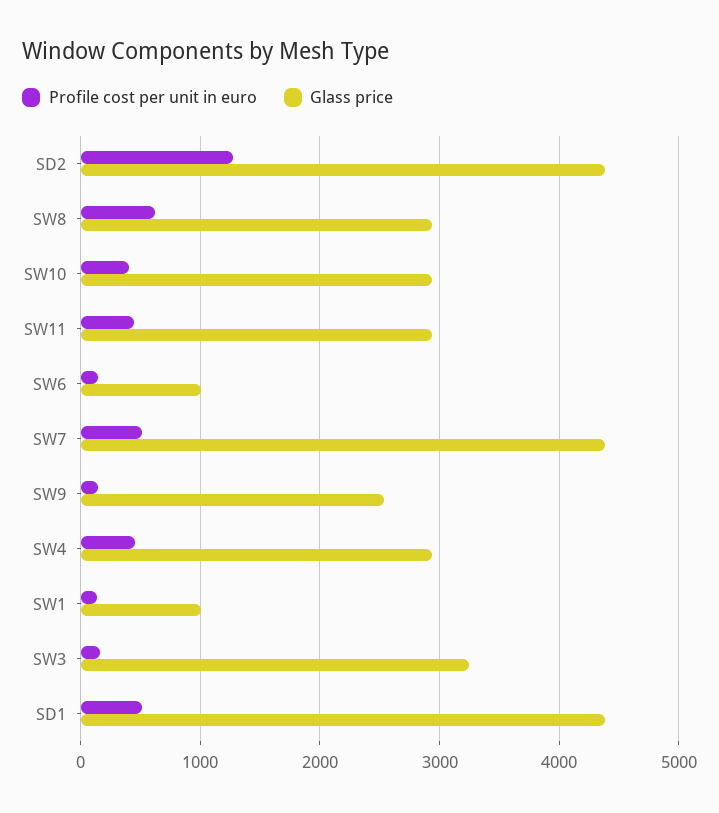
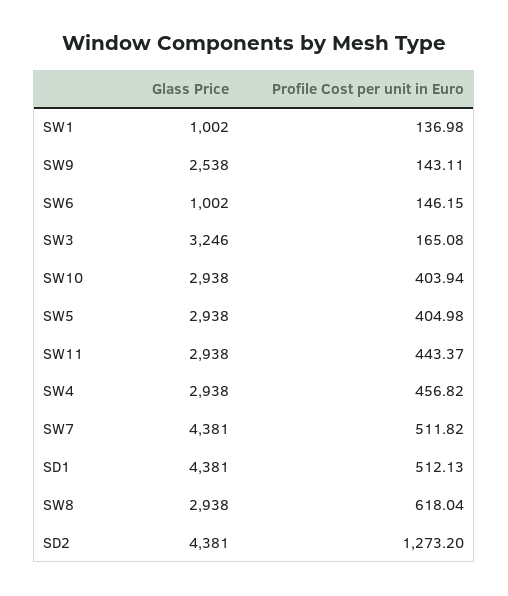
Glass price, SW5: none -> 2938
Profile cost per unit in euro, SW5: none -> 404.98

